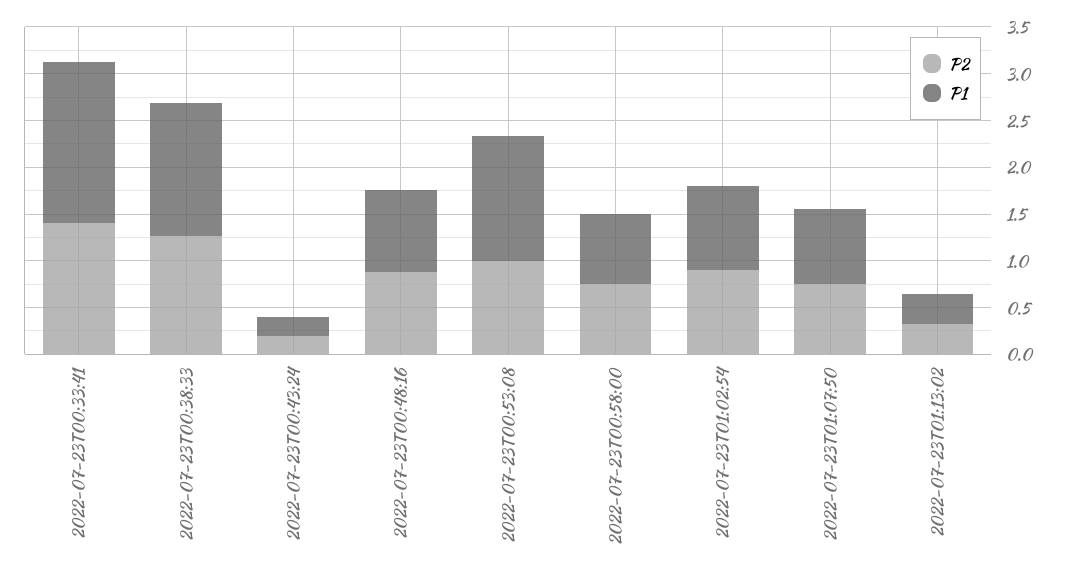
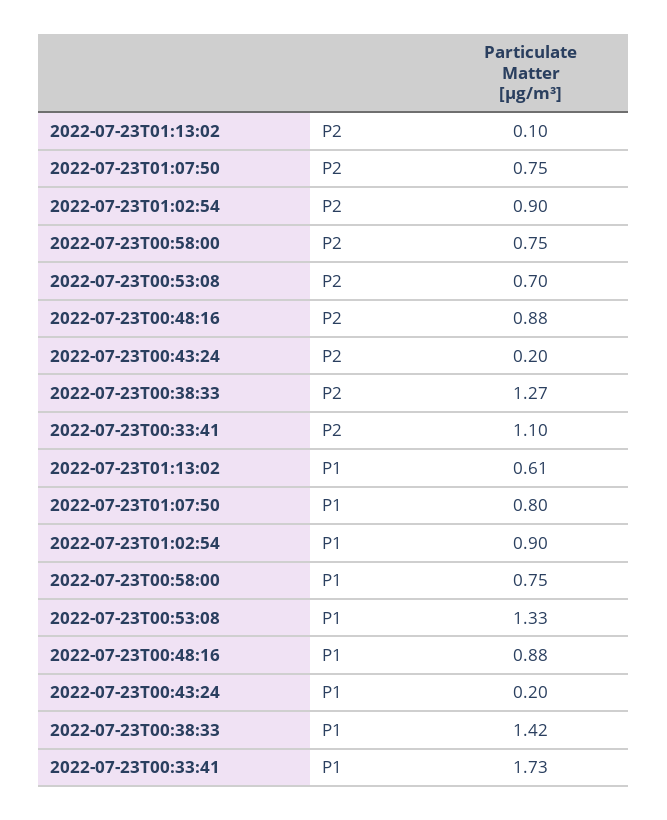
P2, 2022-07-23T00:33:41: 1.4 -> 1.1
P2, 2022-07-23T00:53:08: 1 -> 0.7
P2, 2022-07-23T01:13:02: 0.3 -> 0.1
P1, 2022-07-23T01:13:02: 0.3 -> 0.61

